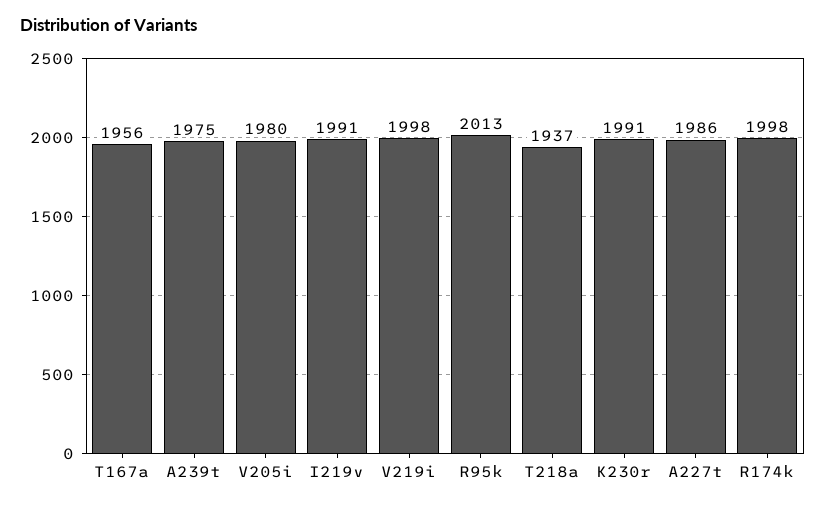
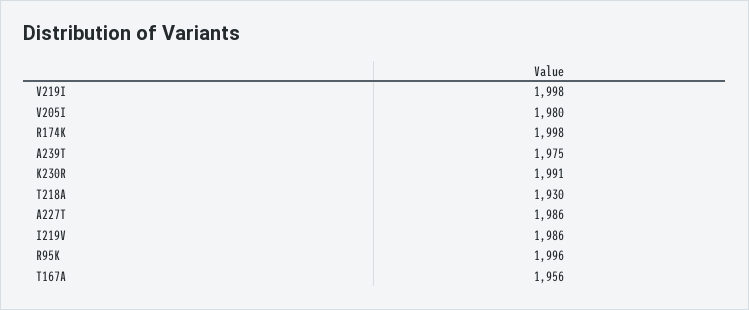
I219v: 1991 -> 1986
R95k: 2013 -> 1996
T218a: 1937 -> 1930

